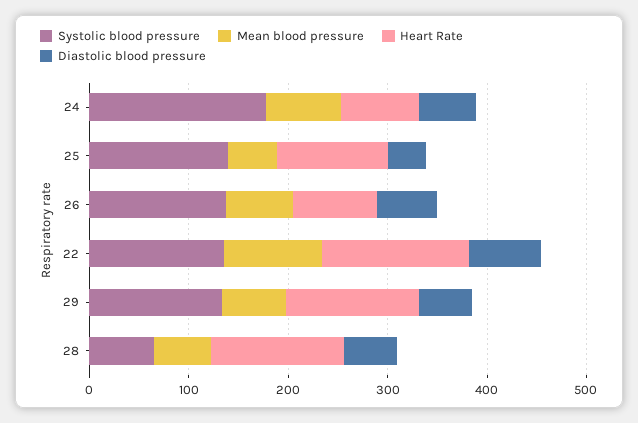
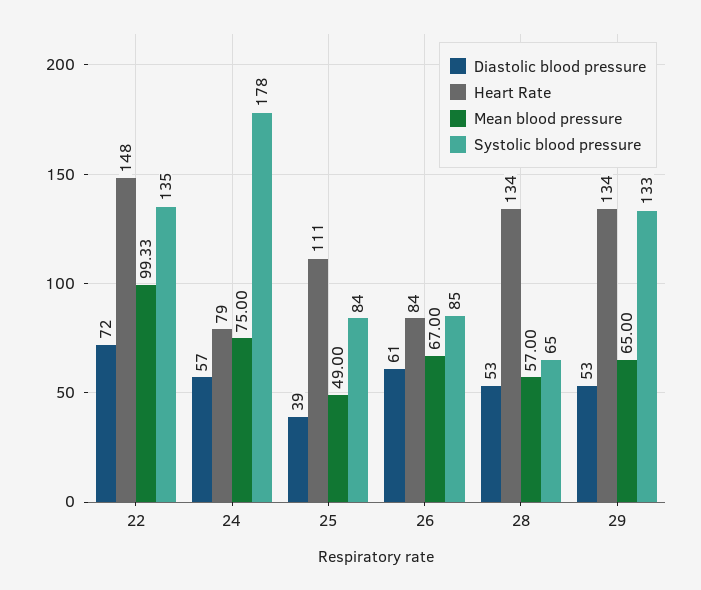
Systolic blood pressure, 25: 140 -> 84
Systolic blood pressure, 26: 140 -> 85

